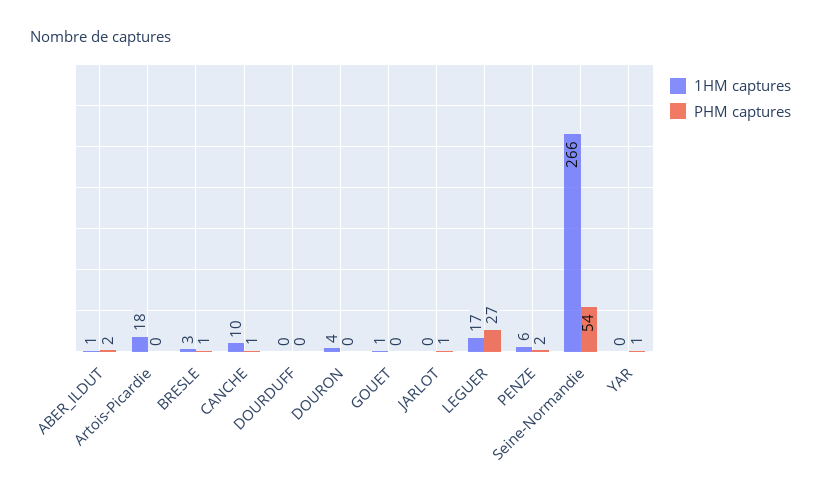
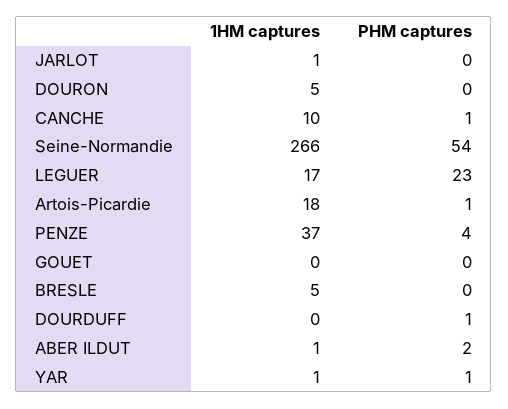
PHM captures, Artois-Picardie: 0 -> 1
1HM captures, BRESLE: 3 -> 5
PHM captures, BRESLE: 1 -> 0
PHM captures, DOURDUFF: 0 -> 1
1HM captures, DOURON: 4 -> 5
1HM captures, GOUET: 1 -> 0
1HM captures, JARLOT: 0 -> 1
PHM captures, JARLOT: 1 -> 0
PHM captures, LEGUER: 27 -> 23
1HM captures, PENZE: 6 -> 37
PHM captures, PENZE: 2 -> 4
1HM captures, YAR: 0 -> 1

